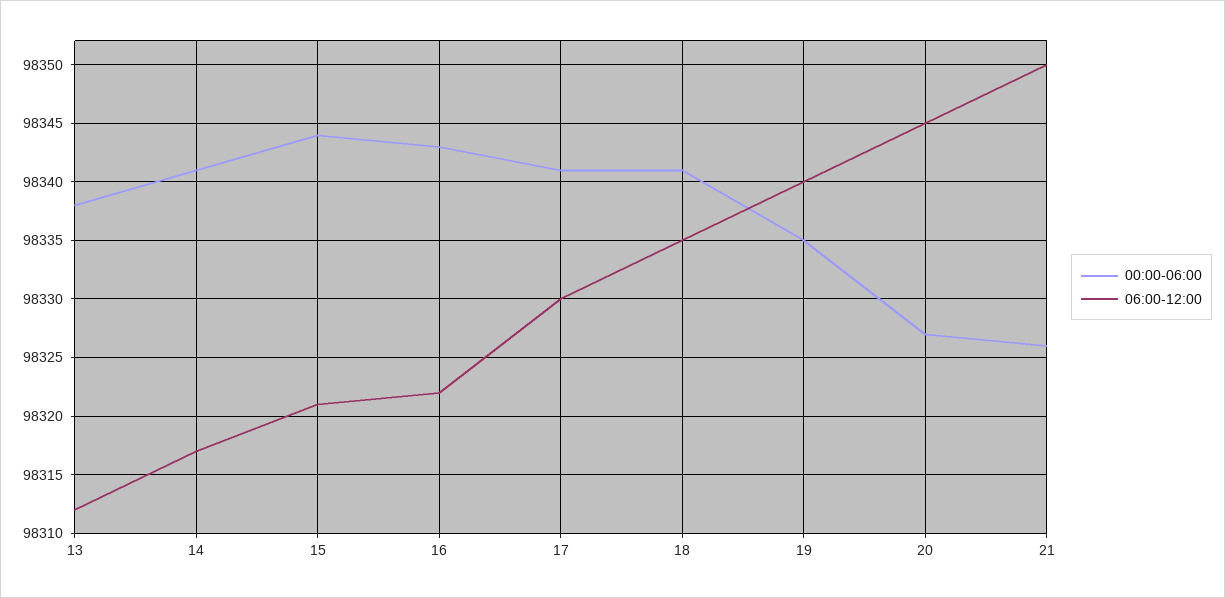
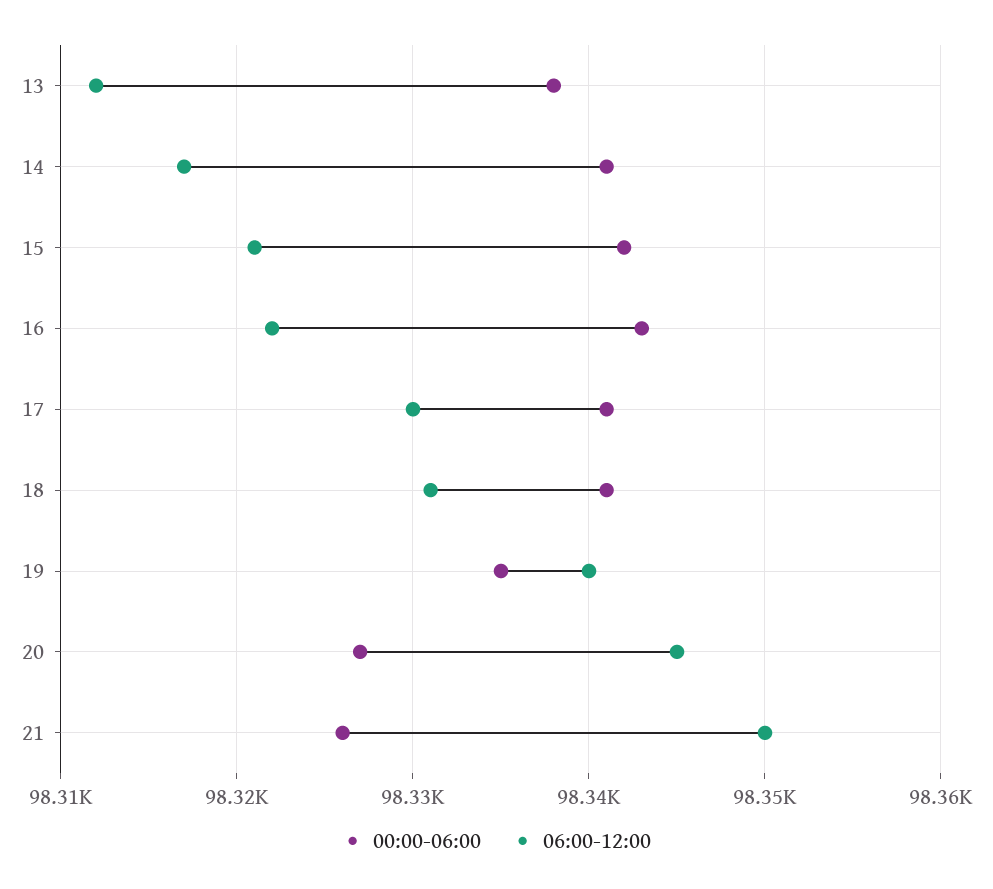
00:00-06:00, 15: 98344 -> 98342
06:00-12:00, 18: 98335 -> 98331

